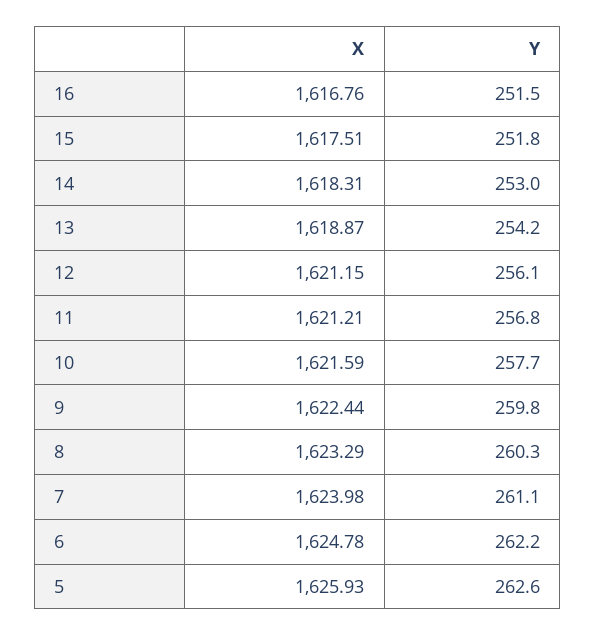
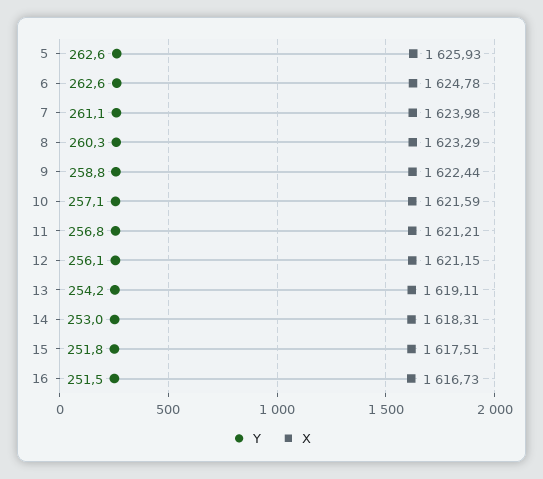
X, 16: 1616.76 -> 1616.73
X, 13: 1618.87 -> 1619.11
Y, 10: 257.7 -> 257.1
Y, 9: 259.8 -> 258.8
Y, 6: 262.2 -> 262.6

